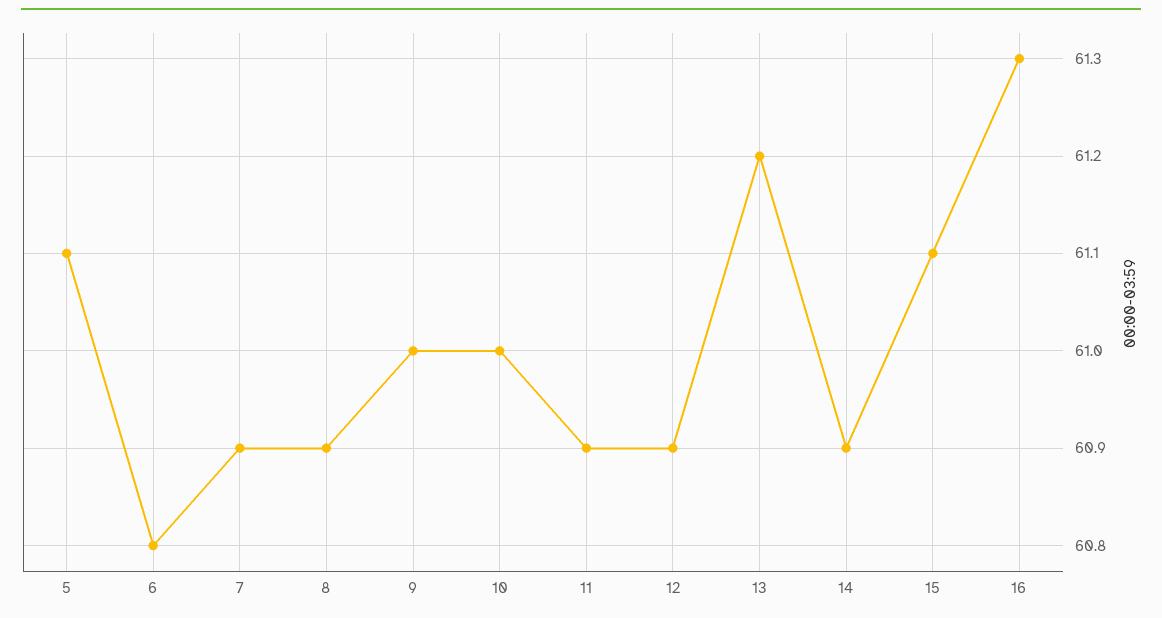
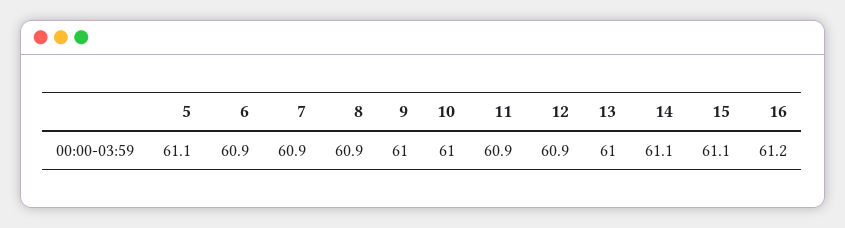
6: 60.8 -> 60.9
13: 61.2 -> 61
14: 60.9 -> 61.1
16: 61.3 -> 61.2

